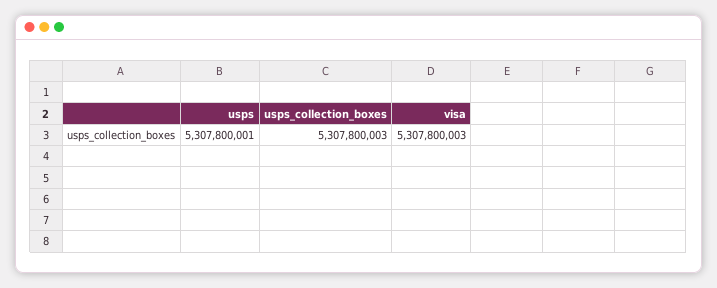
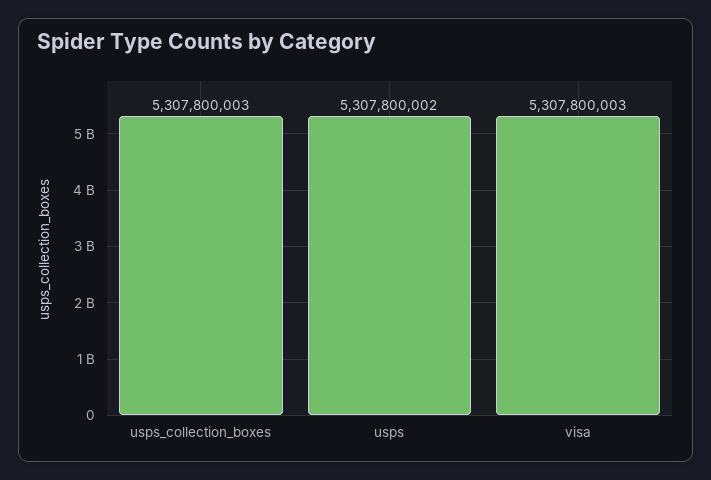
usps: 5307800001 -> 5307800002

